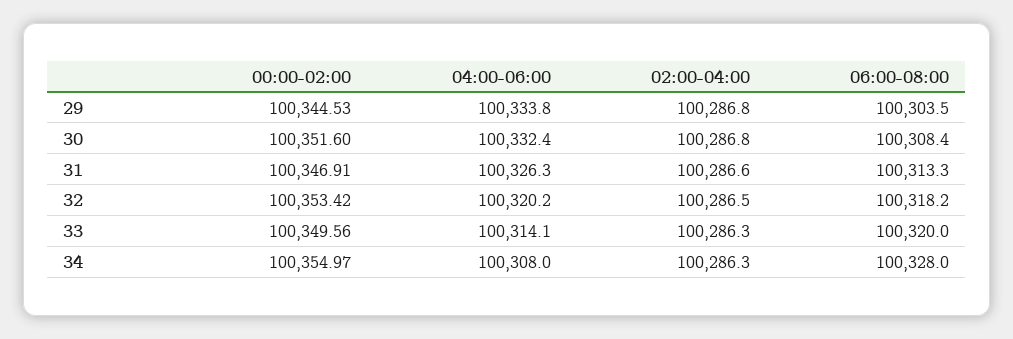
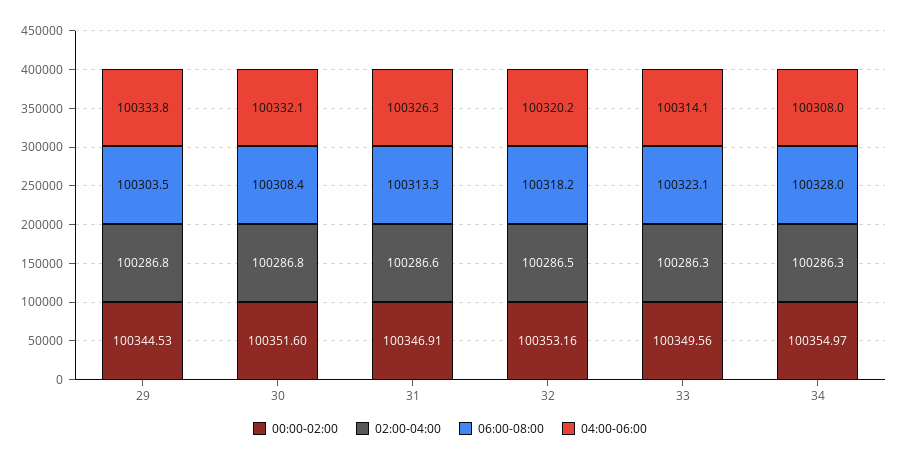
04:00-06:00, 30: 100332.4 -> 100332.1
00:00-02:00, 32: 100353.42 -> 100353.16
06:00-08:00, 33: 100320 -> 100323.1

